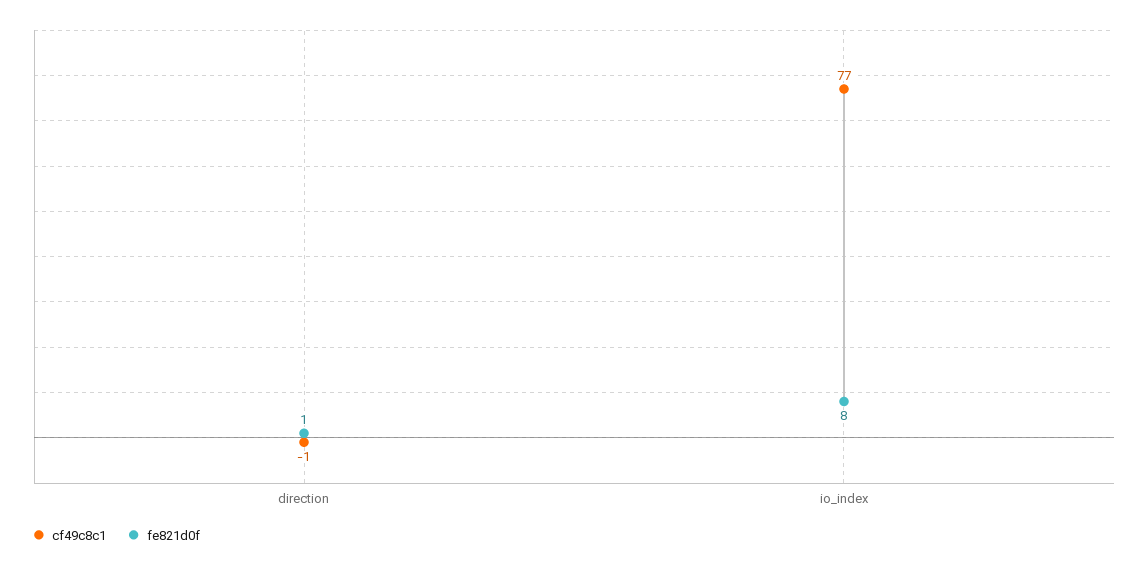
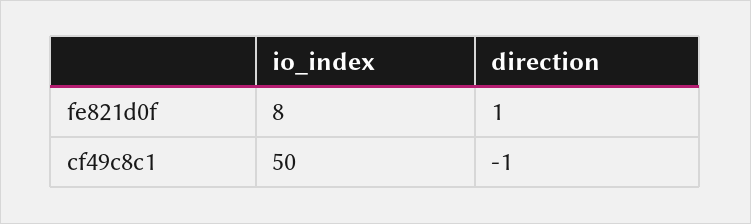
cf49c8c1, io_index: 77 -> 50

